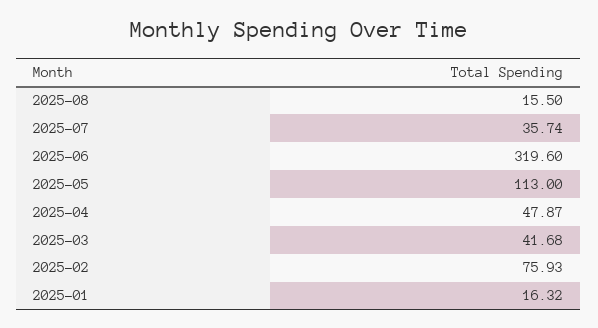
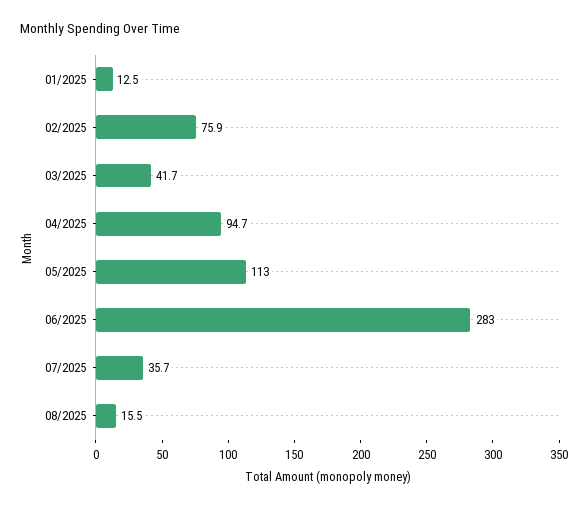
2025-06: 319.6 -> 283
2025-04: 47.87 -> 94.7
2025-01: 16.32 -> 12.5

